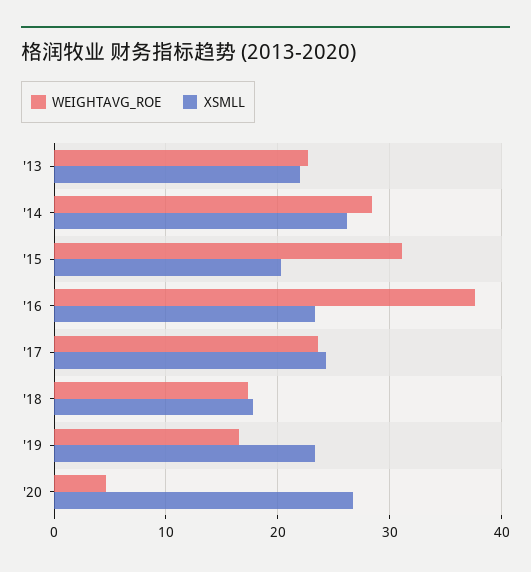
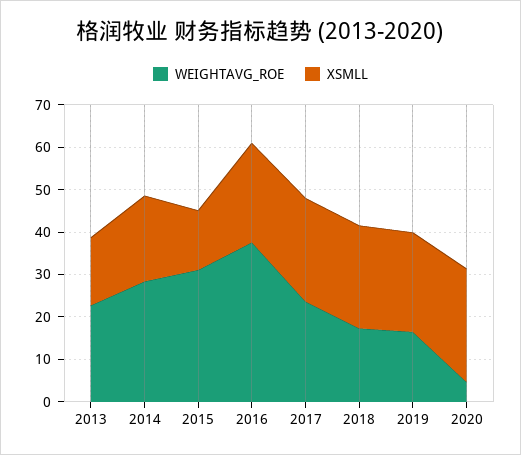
XSMLL, '13: 22 -> 16
XSMLL, '14: 26 -> 20
XSMLL, '15: 20 -> 14
XSMLL, '18: 18 -> 24

